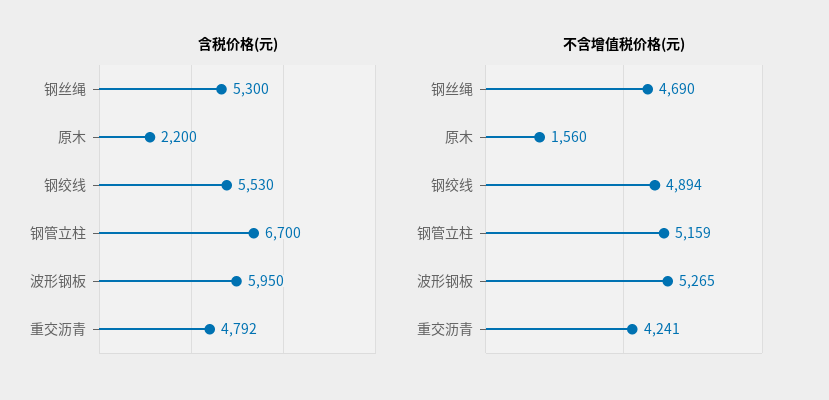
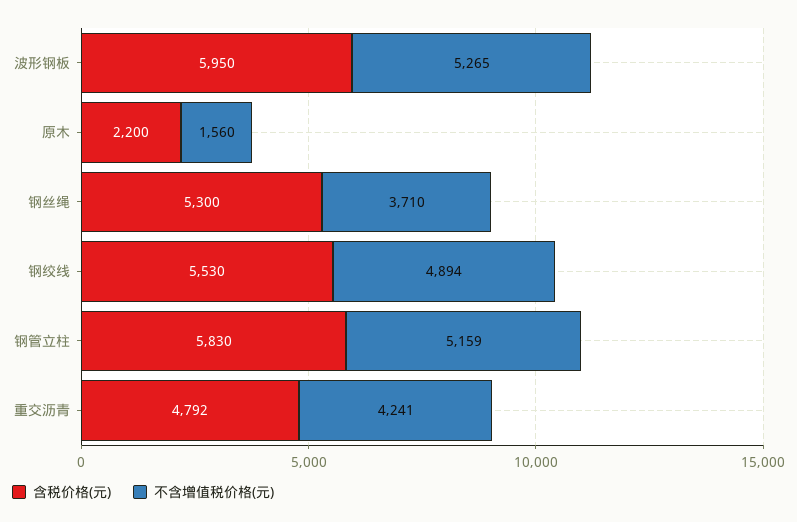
含税价格(元), 钢管立柱: 6700 -> 5830
不含增值税价格(元), 钢丝绳: 4690 -> 3710

